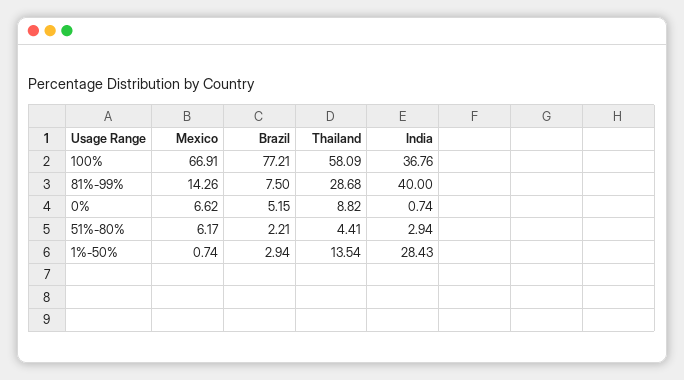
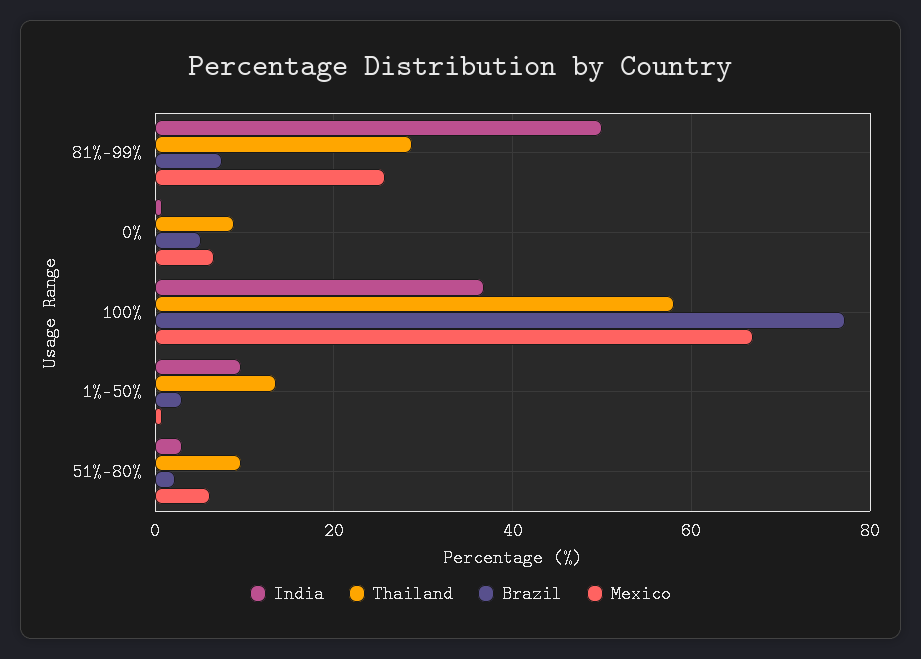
Mexico, 81%-99%: 14.26 -> 26
India, 81%-99%: 40 -> 50
Thailand, 51%-80%: 4.41 -> 10
India, 1%-50%: 28.43 -> 10

